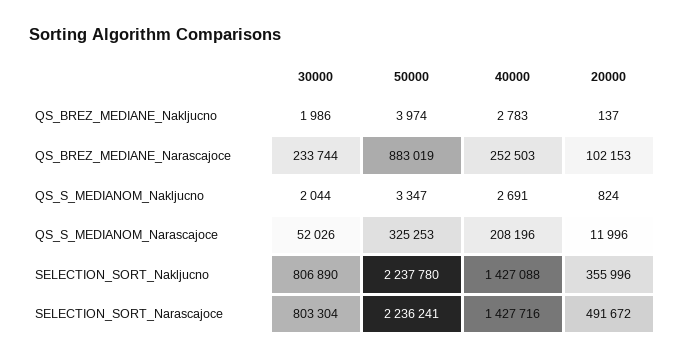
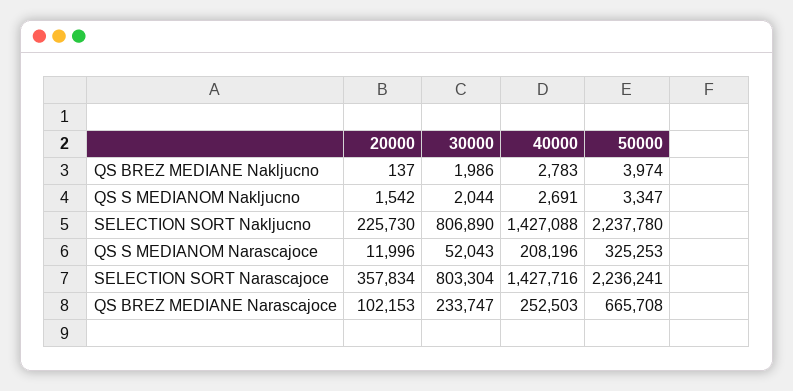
30000, QS_BREZ_MEDIANE_Narascajoce: 233744 -> 233747
50000, QS_BREZ_MEDIANE_Narascajoce: 883019 -> 665708
20000, QS_S_MEDIANOM_Nakljucno: 824 -> 1542
30000, QS_S_MEDIANOM_Narascajoce: 52026 -> 52043
20000, SELECTION_SORT_Nakljucno: 355996 -> 225730
20000, SELECTION_SORT_Narascajoce: 491672 -> 357834

